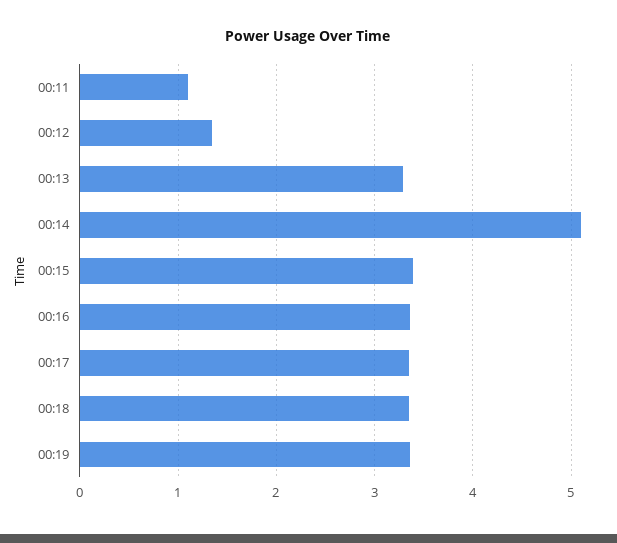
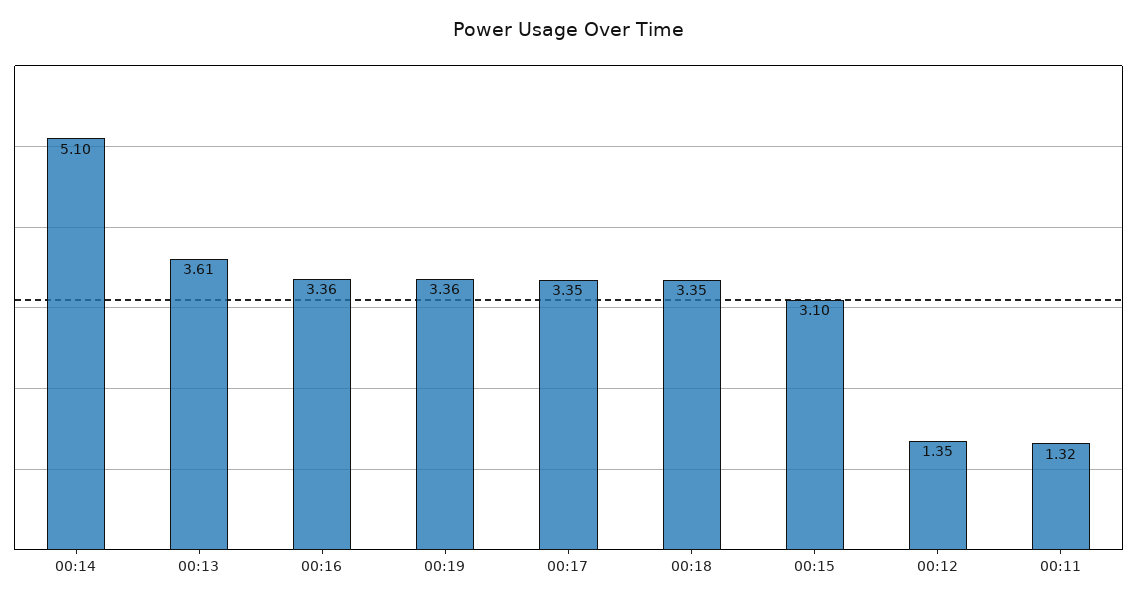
00:11: 1.1 -> 1.32
00:13: 3.3 -> 3.61
00:15: 3.4 -> 3.1

